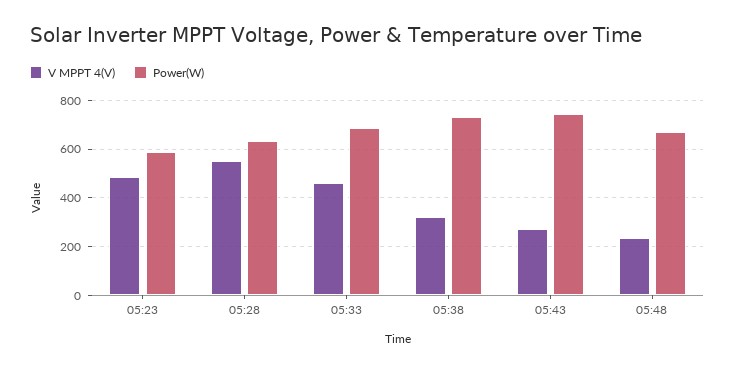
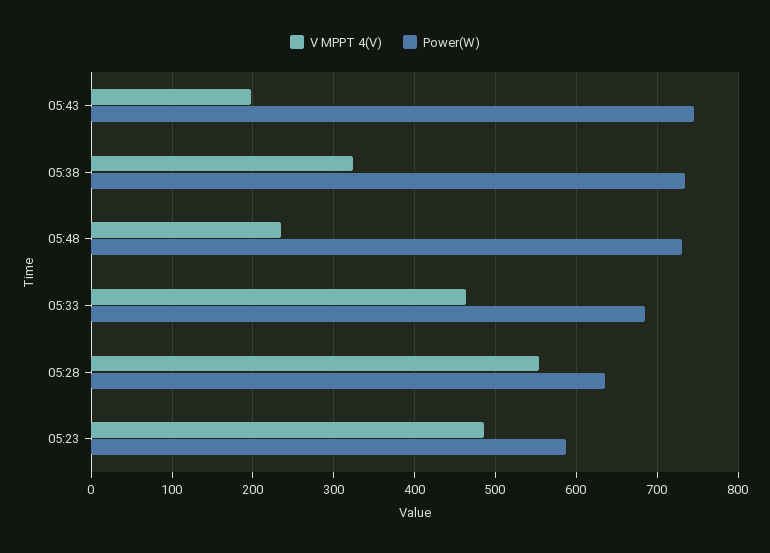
V MPPT 4(V), 05:43: 275 -> 200
Power(W), 05:48: 675 -> 730

